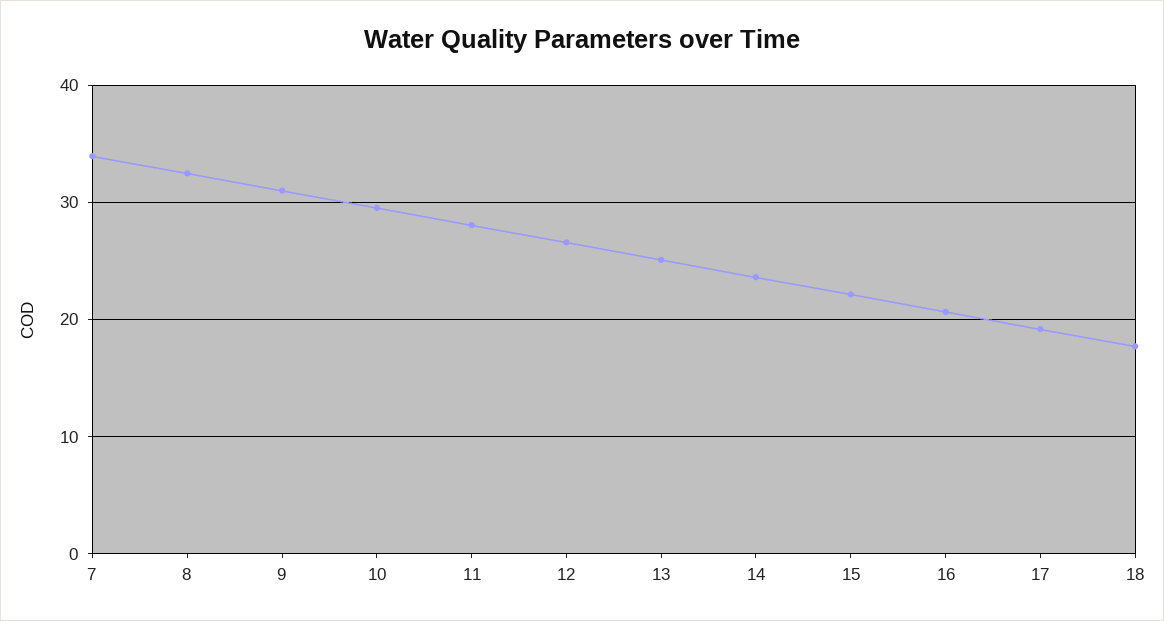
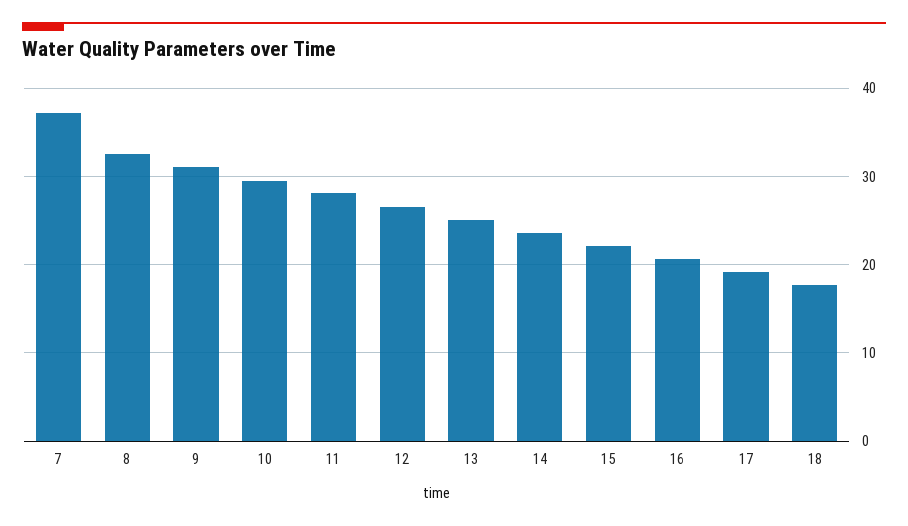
7: 34 -> 37

